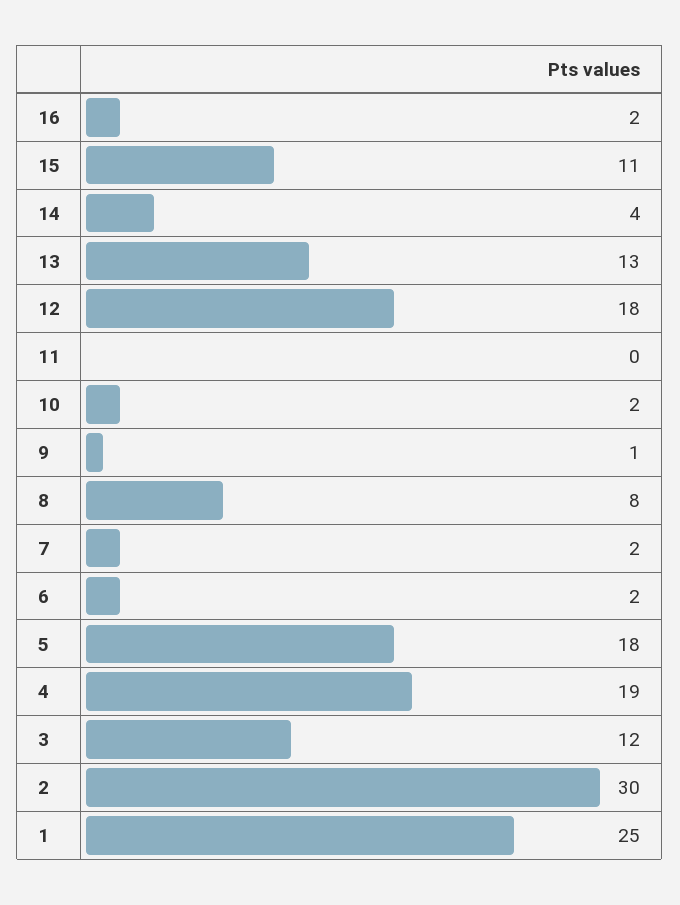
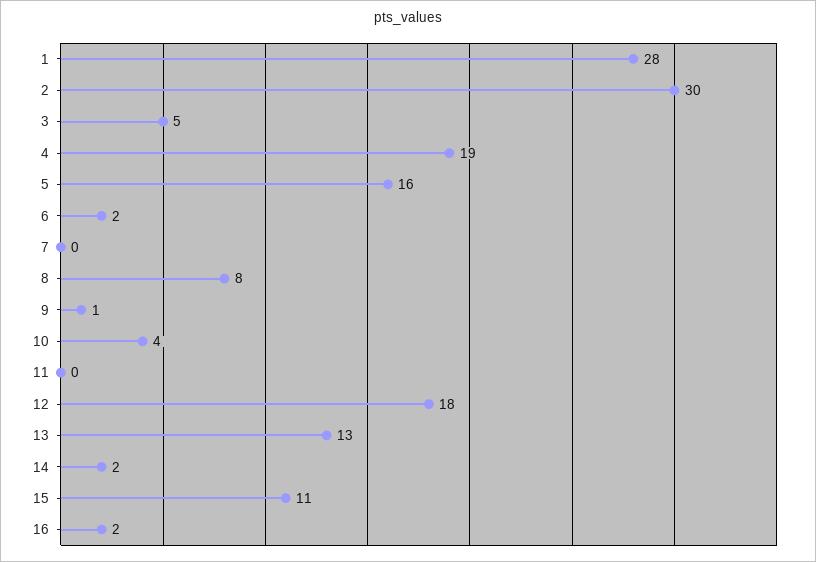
14: 4 -> 2
10: 2 -> 4
7: 2 -> 0
5: 18 -> 16
3: 12 -> 5
1: 25 -> 28

